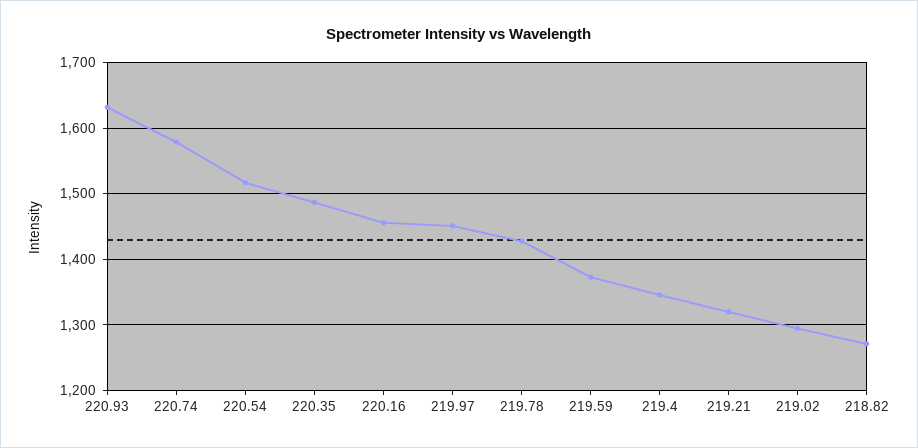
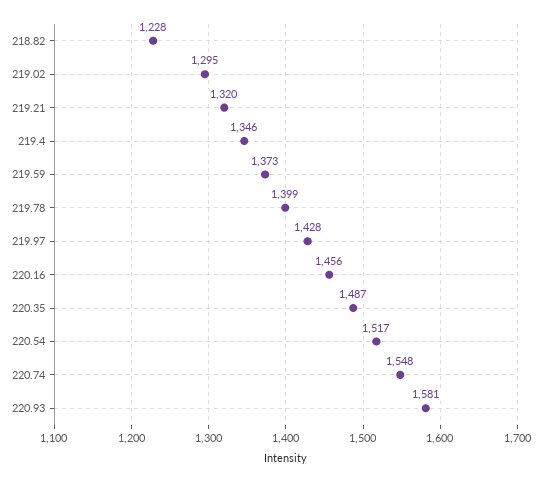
220.93: 1630 -> 1581
220.74: 1580 -> 1548
219.97: 1450 -> 1428
219.78: 1430 -> 1399
218.82: 1270 -> 1228

